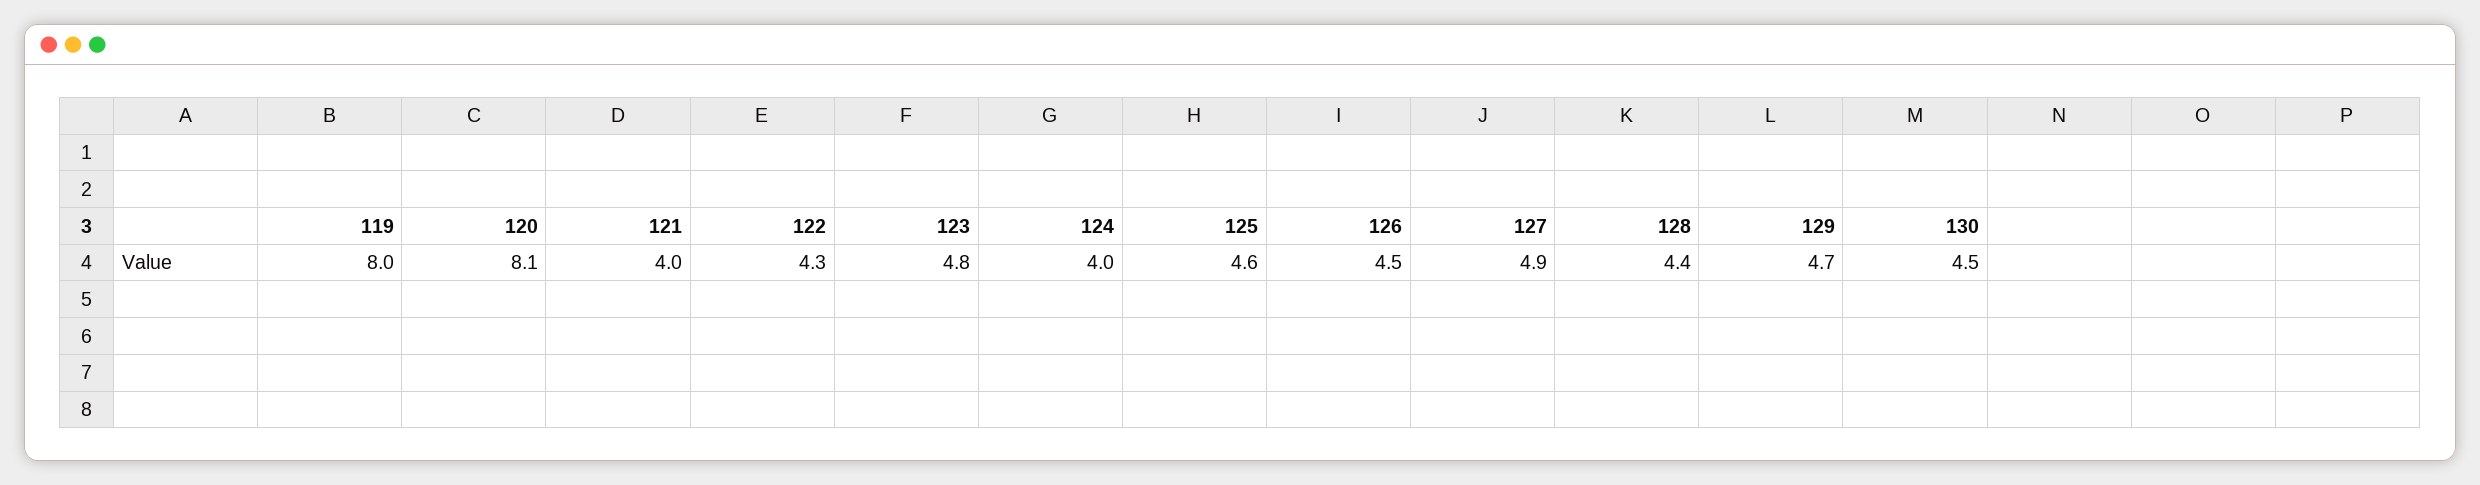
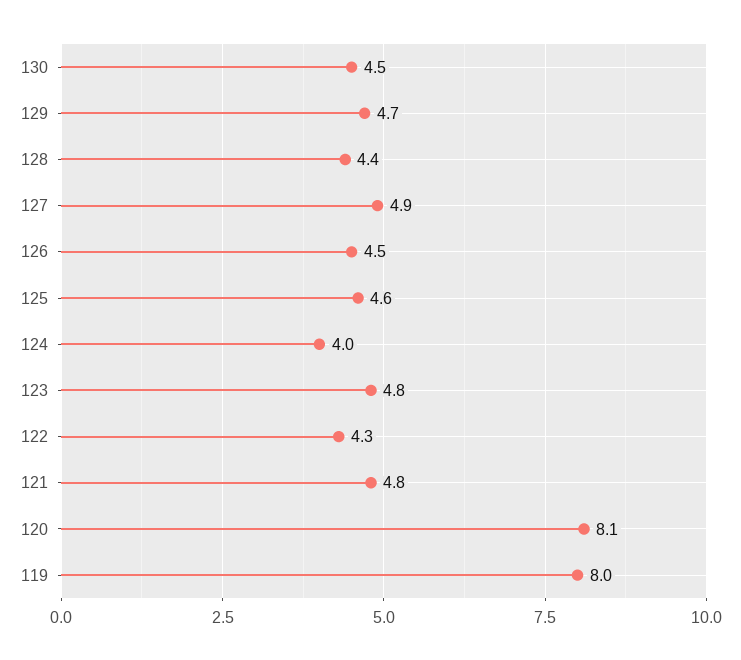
121: 4 -> 4.8

